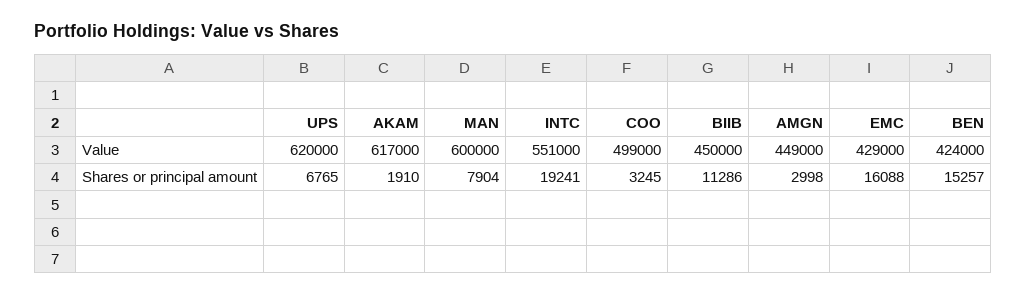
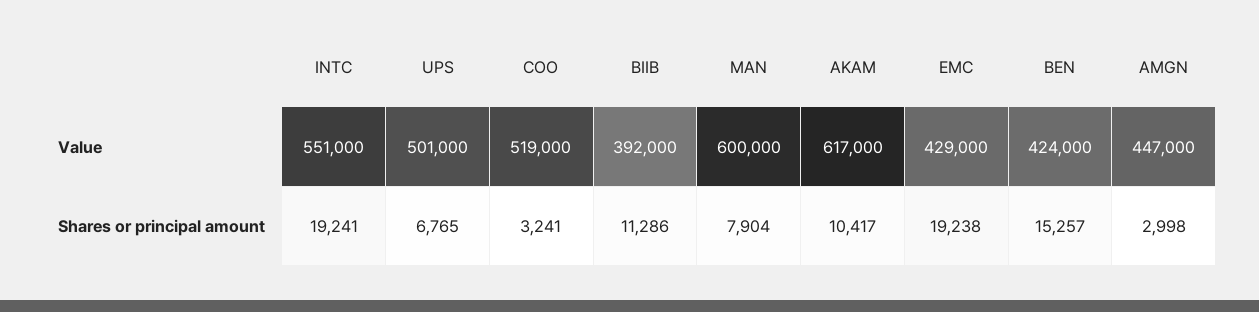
UPS, Value: 620000 -> 501000
COO, Value: 499000 -> 519000
BIIB, Value: 450000 -> 392000
AMGN, Value: 449000 -> 447000
AKAM, Shares or principal amount: 1910 -> 10417
COO, Shares or principal amount: 3245 -> 3241
EMC, Shares or principal amount: 16088 -> 19238

